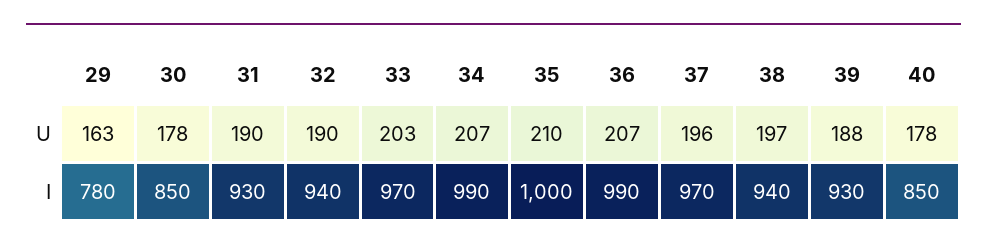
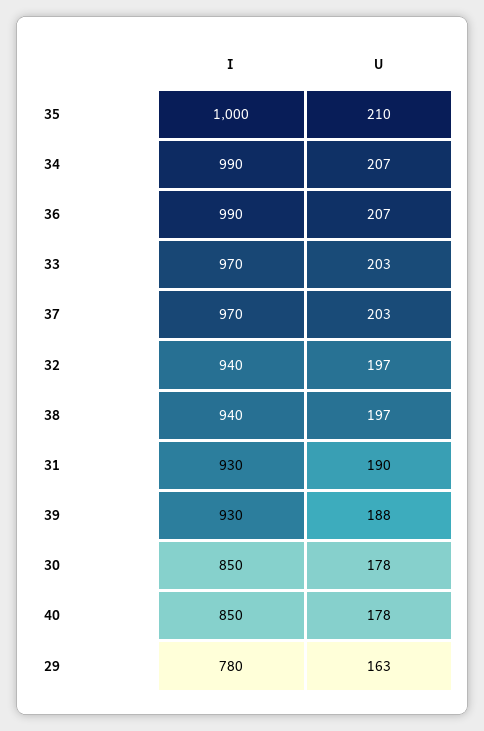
32, U: 190 -> 197
37, U: 196 -> 203

